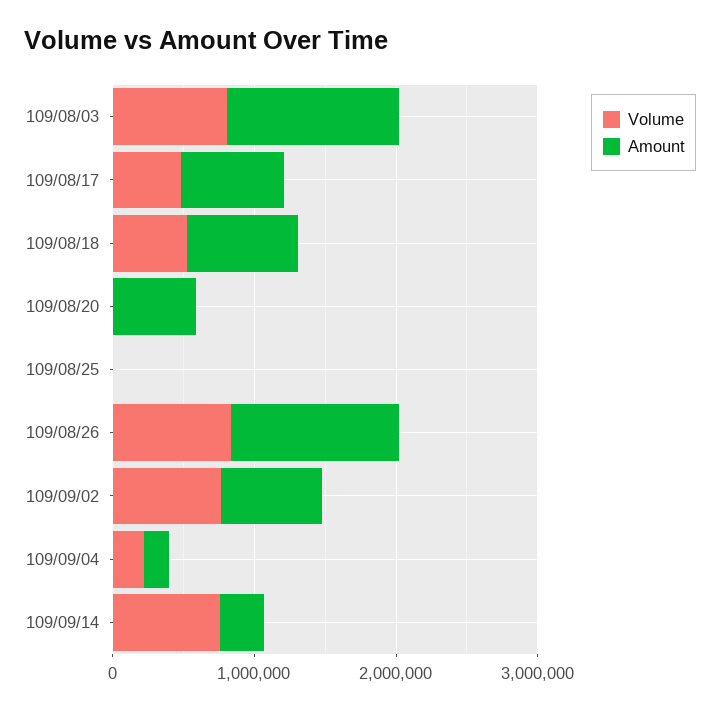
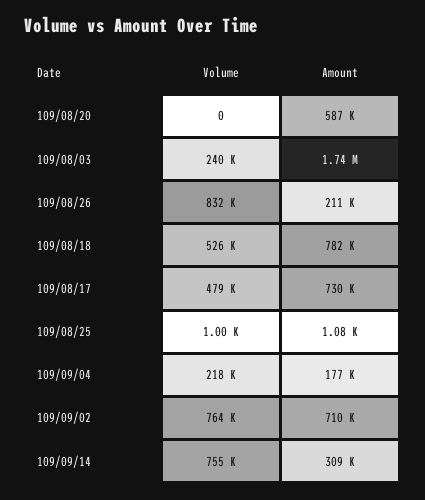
Volume, 109/08/03: 800000 -> 240000
Amount, 109/08/03: 1200000 -> 1740000
Amount, 109/08/26: 1200000 -> 211000

